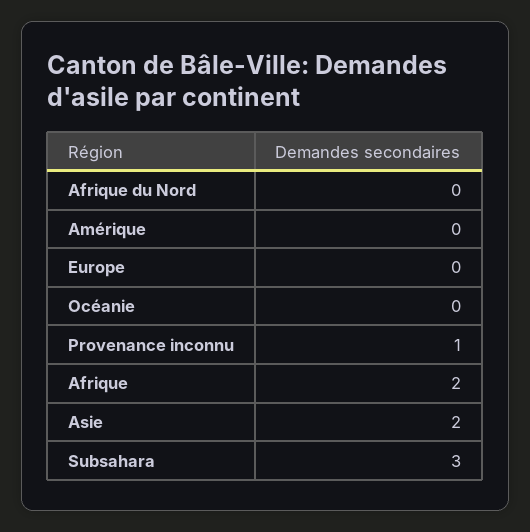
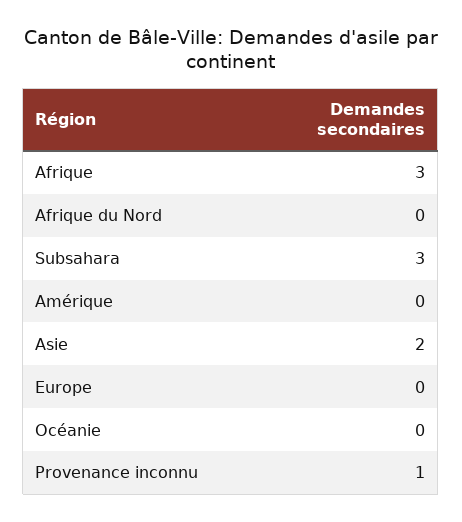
Afrique: 2 -> 3

